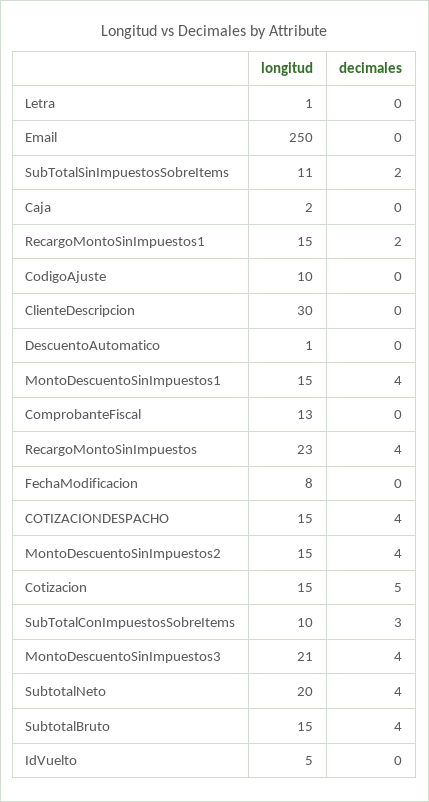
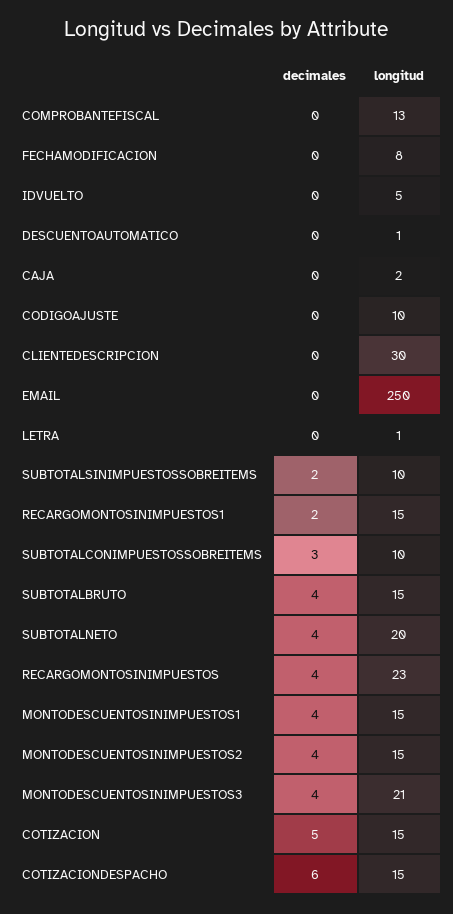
longitud, SubTotalSinImpuestosSobreItems: 11 -> 10
decimales, COTIZACIONDESPACHO: 4 -> 6

